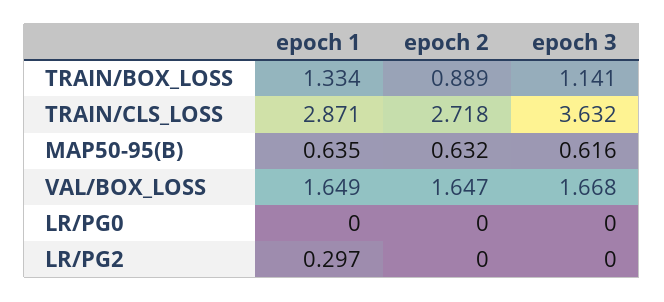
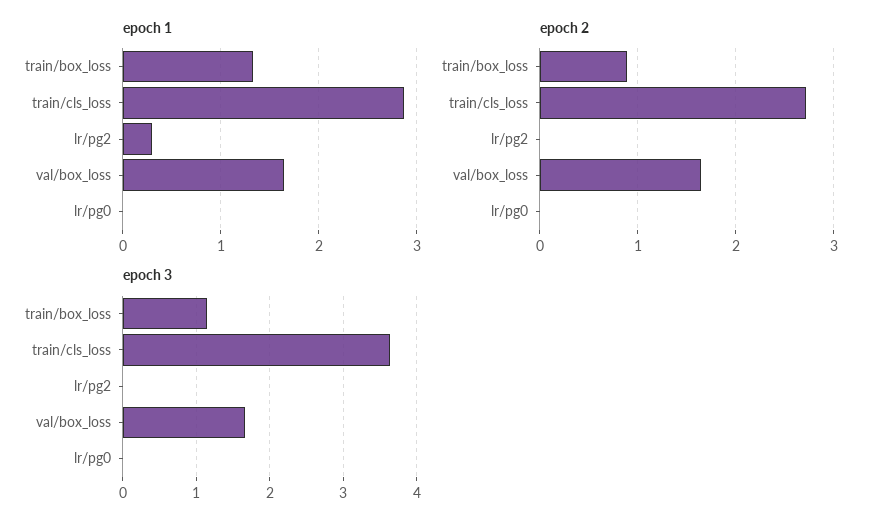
epoch 1, MAP50-95(B): 0.635 -> none
epoch 2, MAP50-95(B): 0.632 -> none
epoch 3, MAP50-95(B): 0.616 -> none

